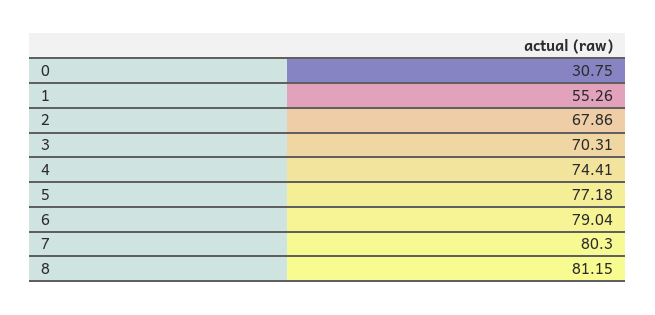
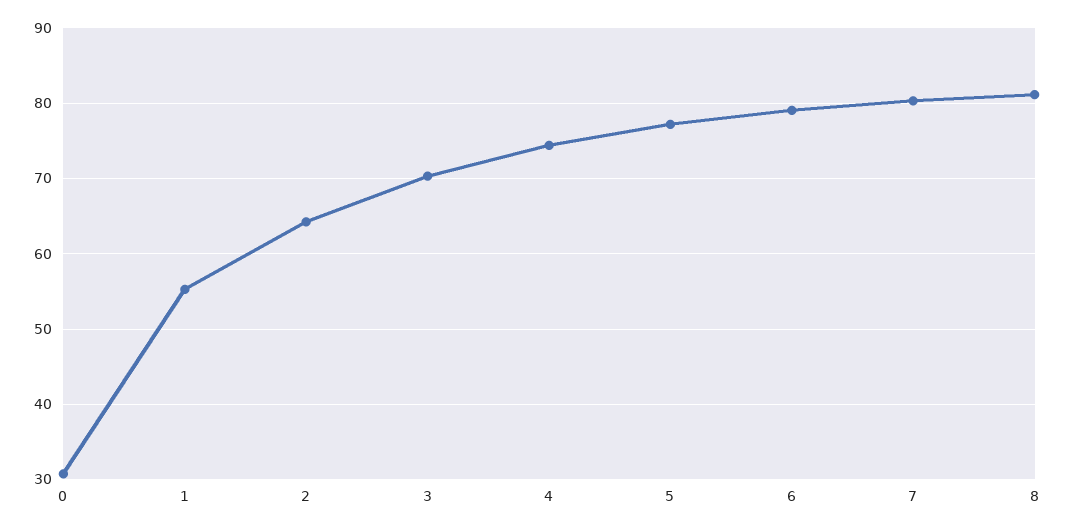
2: 67.86 -> 64

